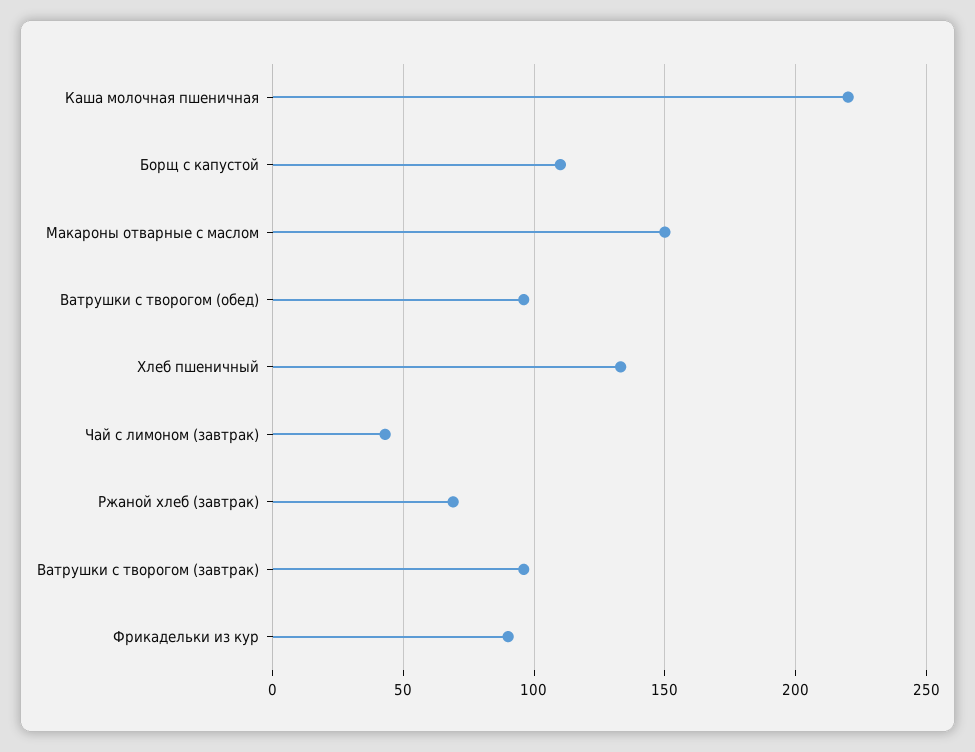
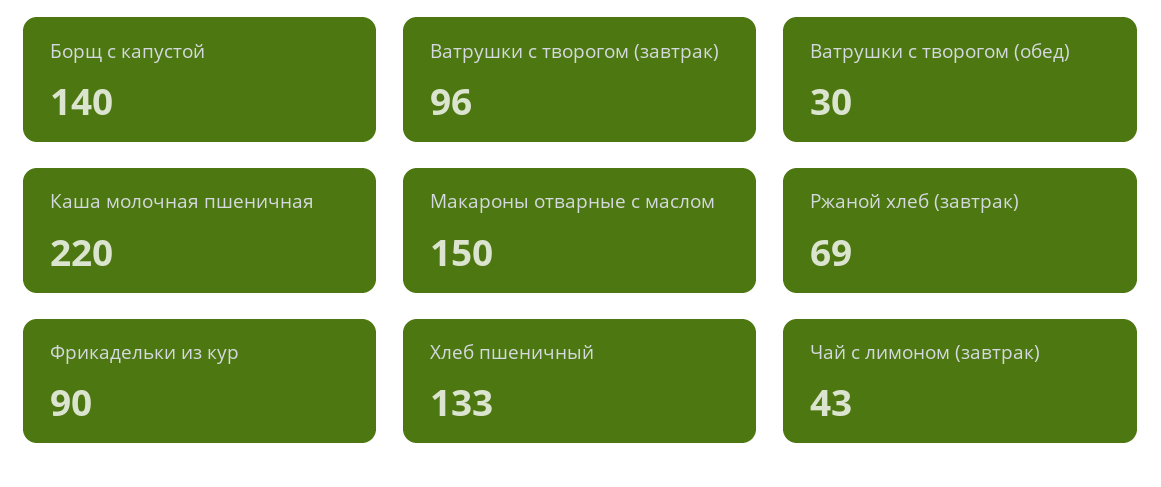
Борщ с капустой: 110 -> 140
Ватрушки с творогом (обед): 95 -> 30

